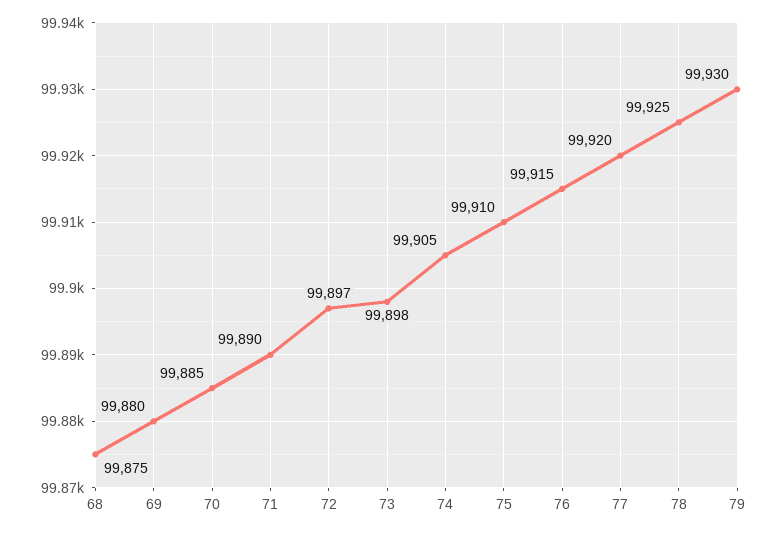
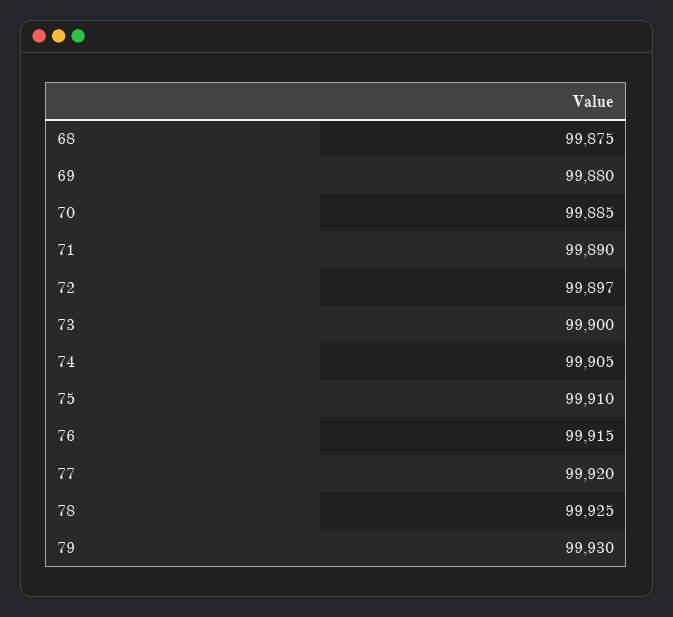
73: 99898 -> 99900

